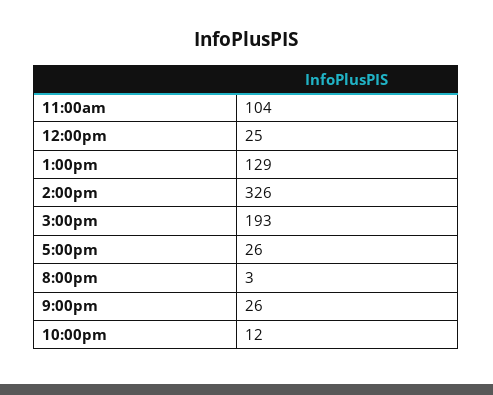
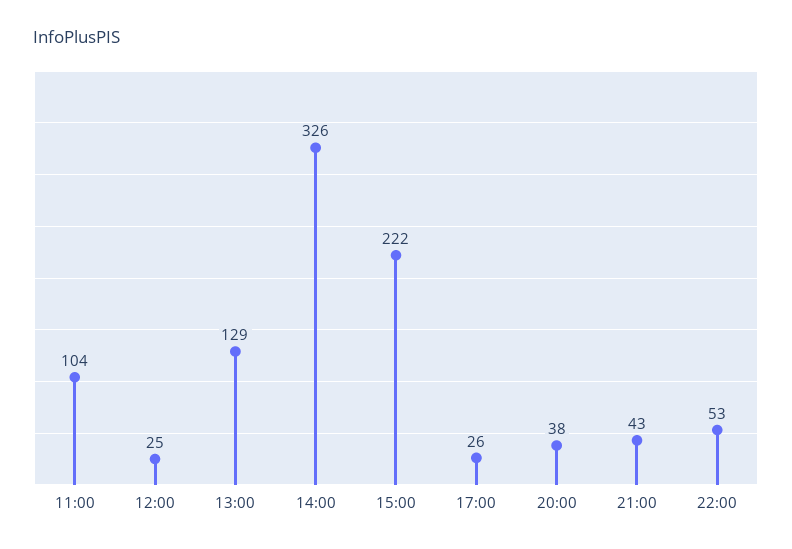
3:00pm: 193 -> 222
8:00pm: 3 -> 38
9:00pm: 26 -> 43
10:00pm: 12 -> 53

